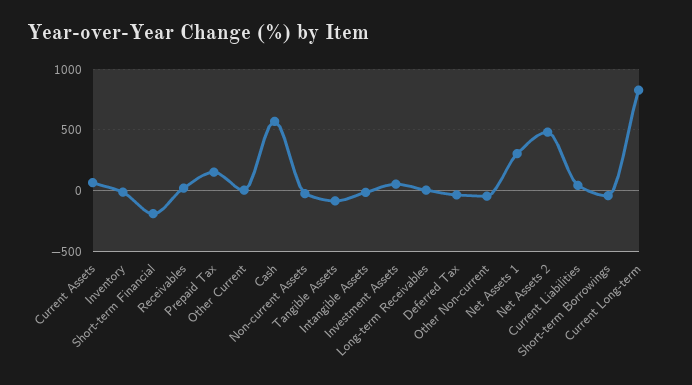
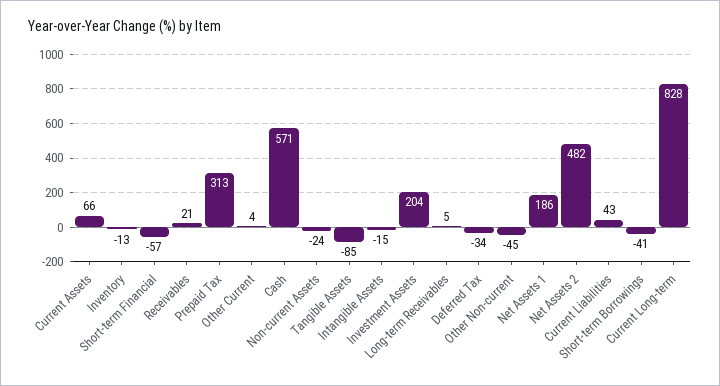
Short-term Financial: -200 -> -57
Prepaid Tax: 150 -> 313
Investment Assets: 50 -> 204
Net Assets 1: 300 -> 186

